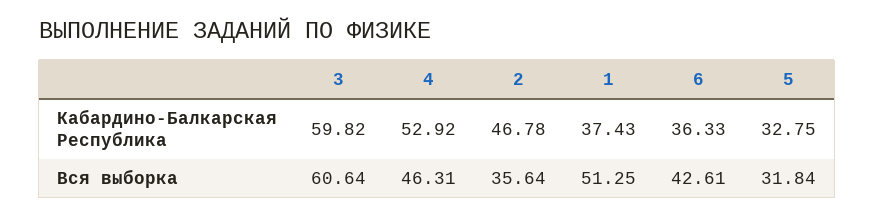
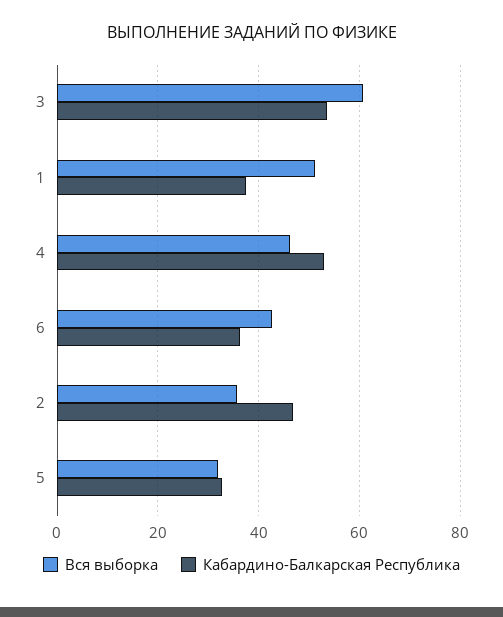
Кабардино-Балкарская Республика, 3: 59.82 -> 54

